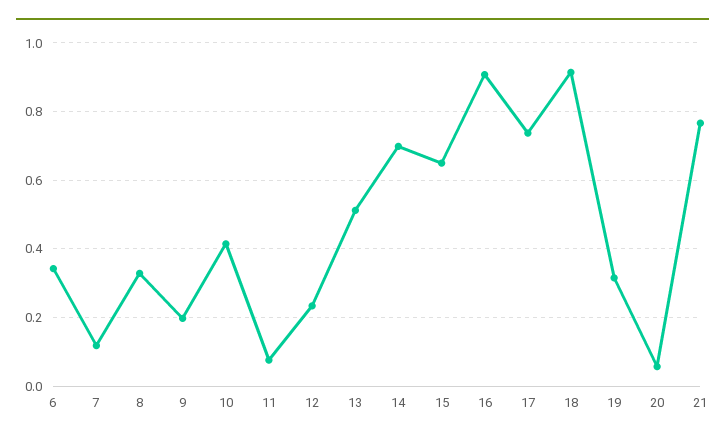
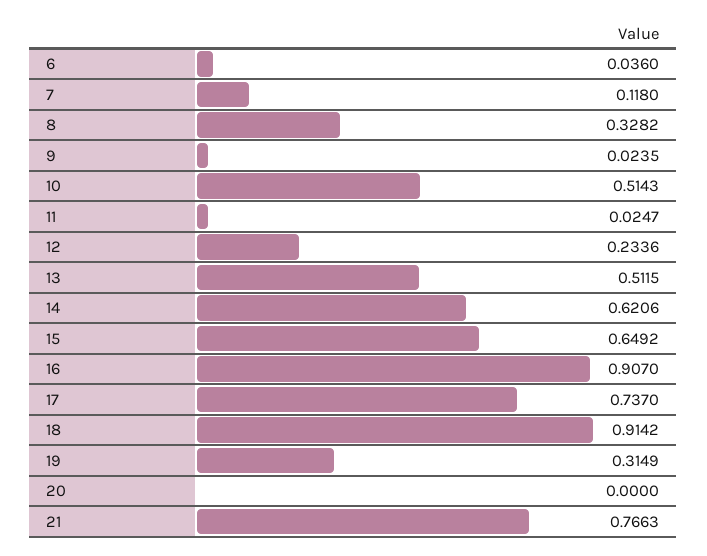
6: 0.34 -> 0.036
9: 0.2 -> 0.0235
10: 0.42 -> 0.5143
11: 0.08 -> 0.0247
14: 0.7 -> 0.6206
20: 0.06 -> 0

